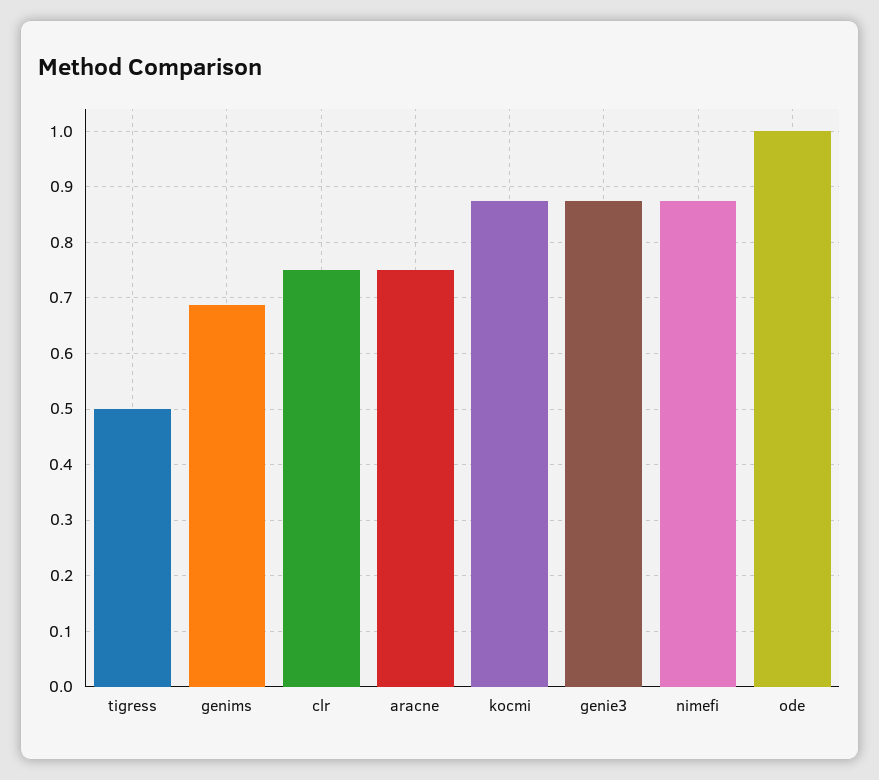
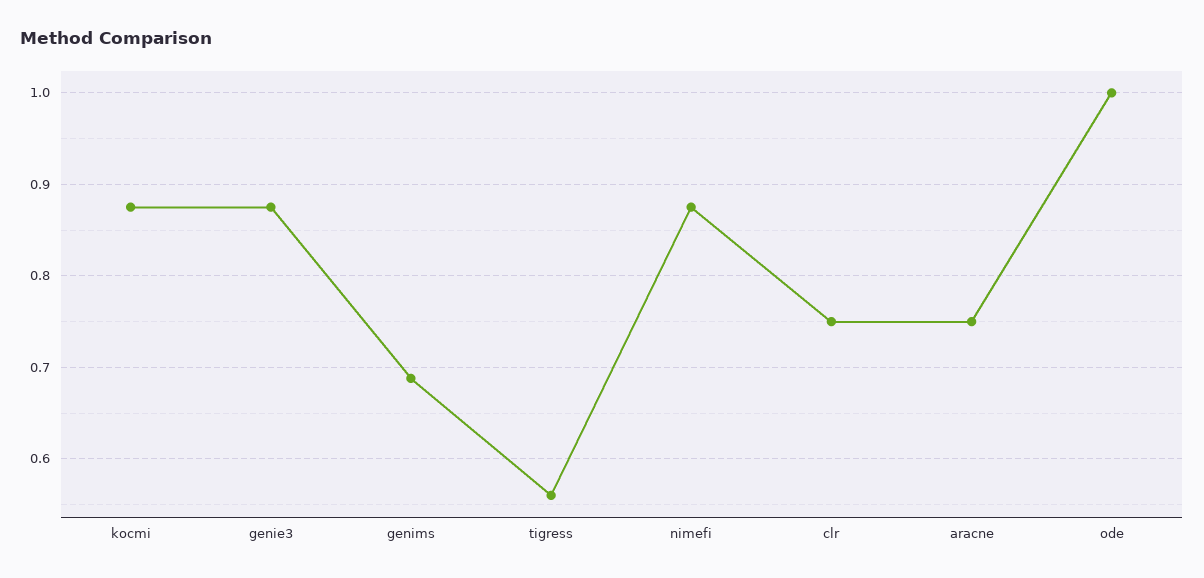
tigress: 0.5 -> 0.56

